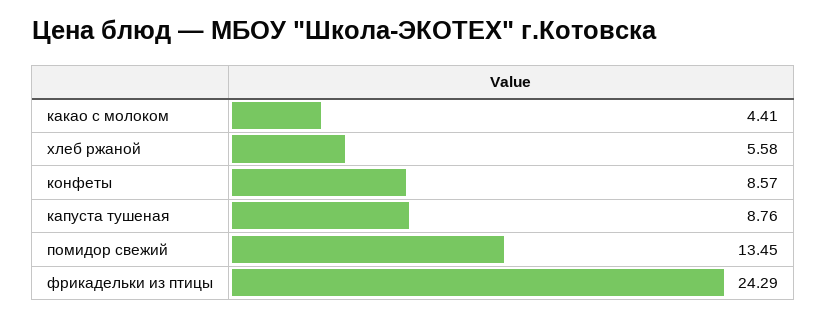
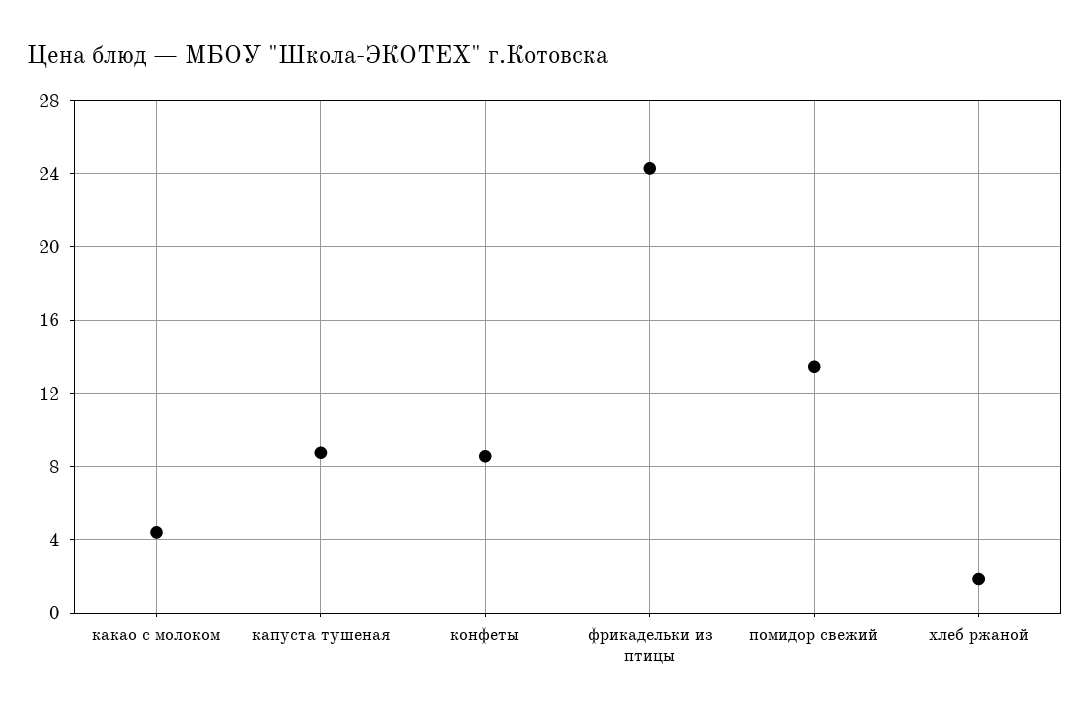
хлеб ржаной: 5.58 -> 2

